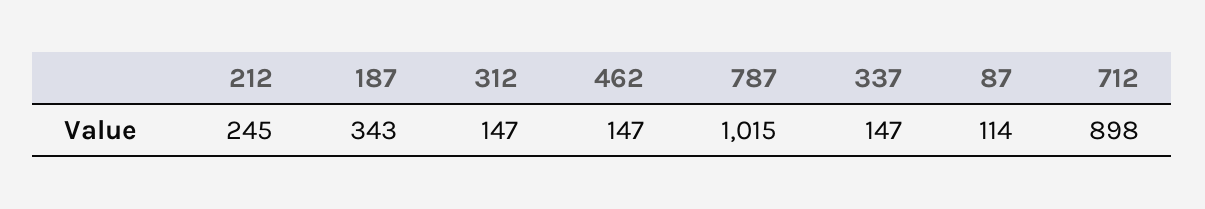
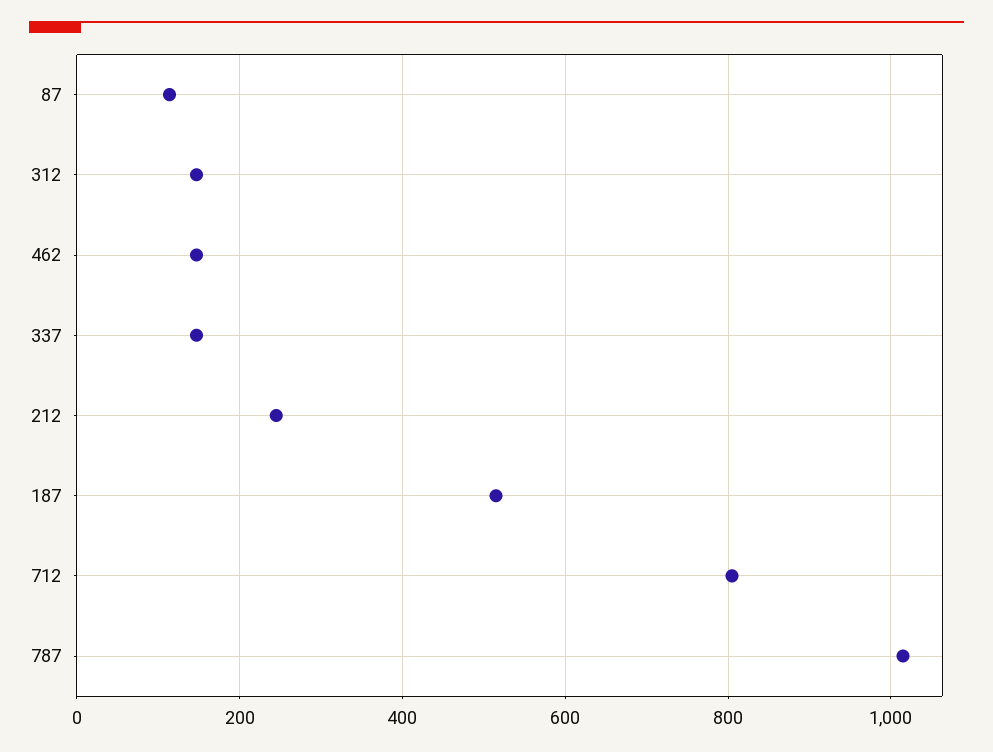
187: 343 -> 520
712: 898 -> 800

